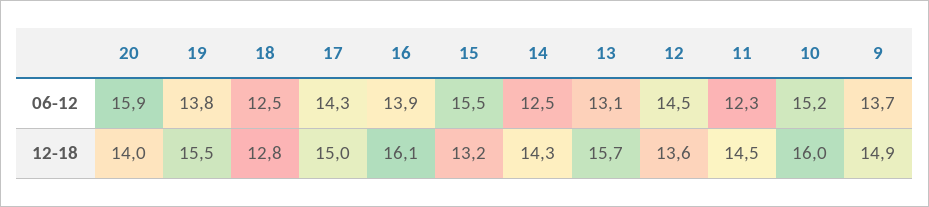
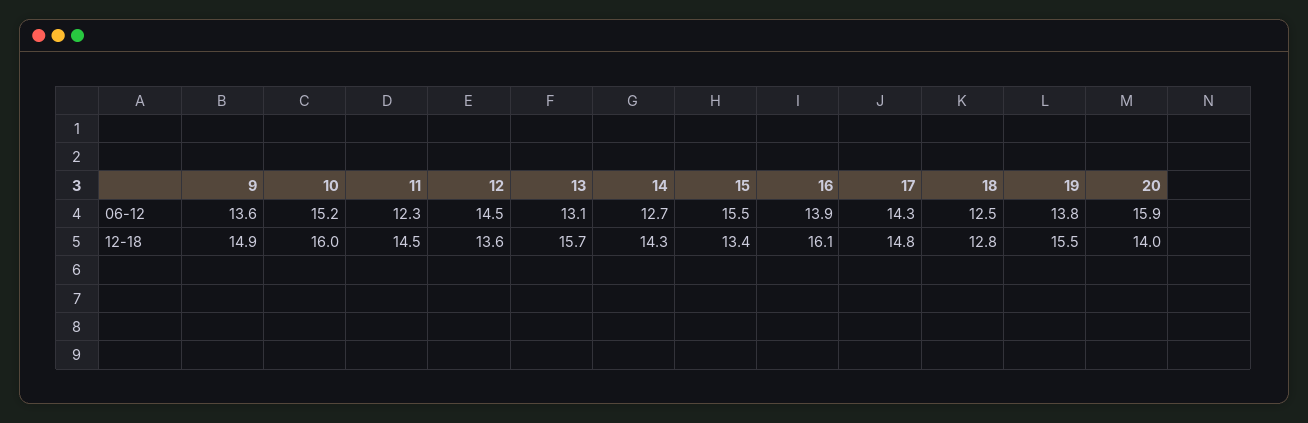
14, 06-12: 12.5 -> 12.7
9, 06-12: 13.7 -> 13.6
17, 12-18: 15 -> 14.8
15, 12-18: 13.2 -> 13.4

